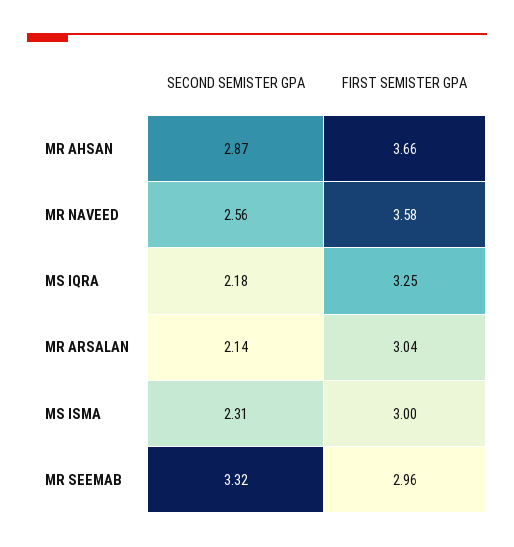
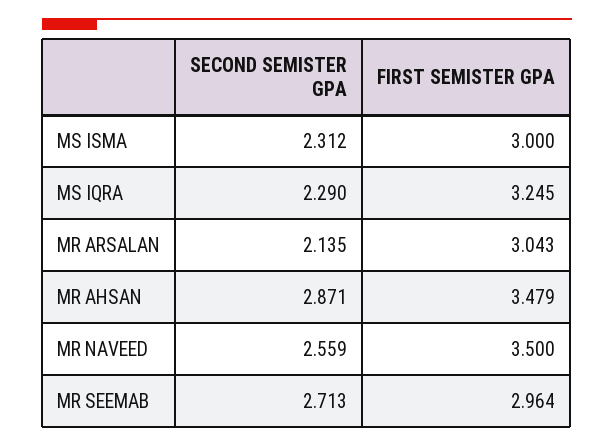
FIRST SEMISTER GPA, MR AHSAN: 3.66 -> 3.479
FIRST SEMISTER GPA, MR NAVEED: 3.58 -> 3.5
SECOND SEMISTER GPA, MS IQRA: 2.18 -> 2.29
SECOND SEMISTER GPA, MR SEEMAB: 3.32 -> 2.713

